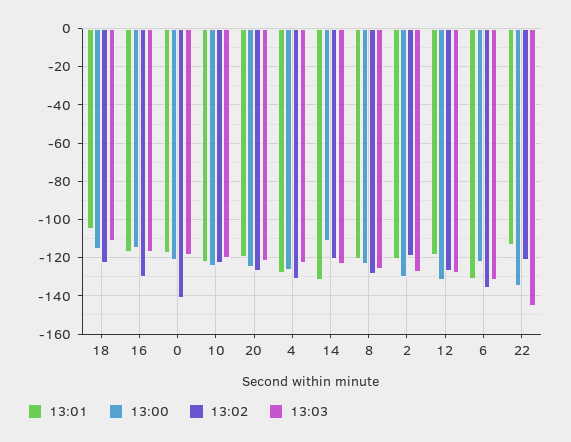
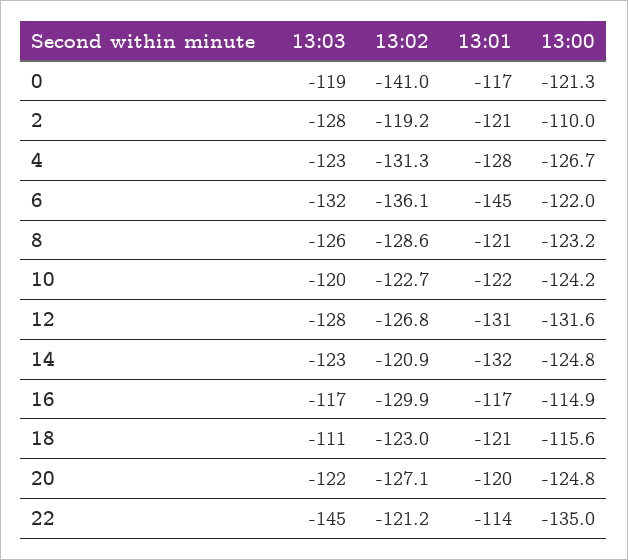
13:01, 18: -105 -> -121
13:00, 14: -110 -> -124.8
13:00, 2: -130 -> -110
13:01, 12: -120 -> -131
13:01, 6: -130 -> -145

